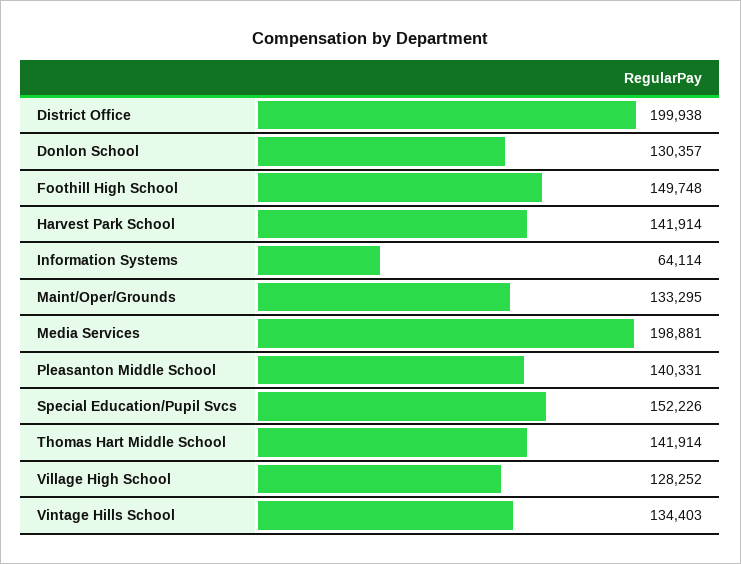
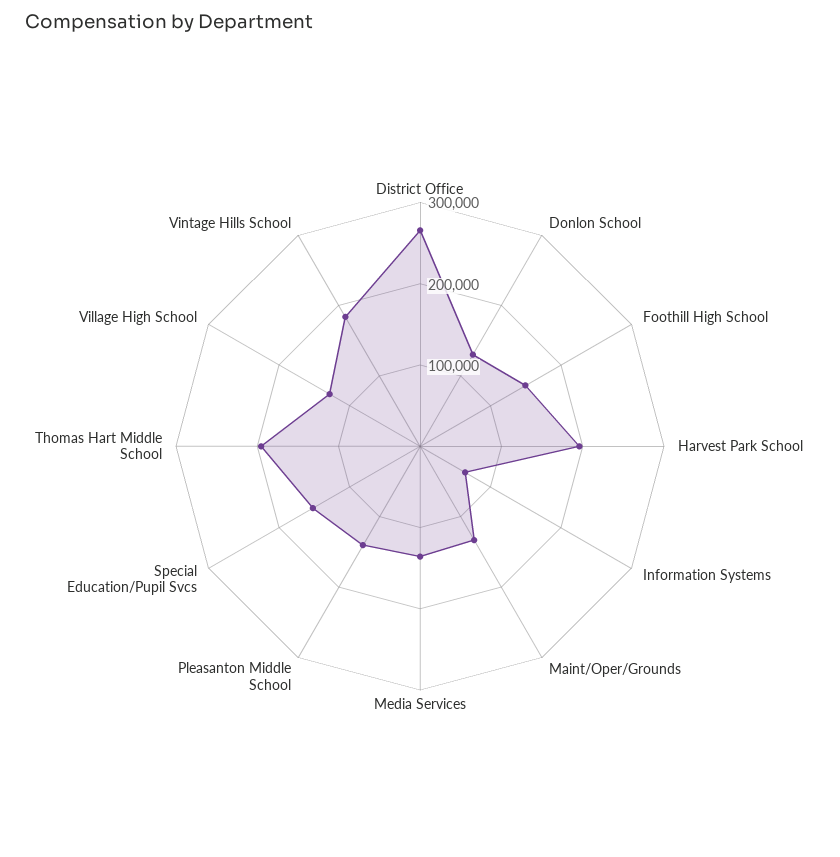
District Office: 199938 -> 260000
Harvest Park School: 141914 -> 200000
Media Services: 198881 -> 140000
Thomas Hart Middle School: 141914 -> 200000
Vintage Hills School: 134403 -> 180000

